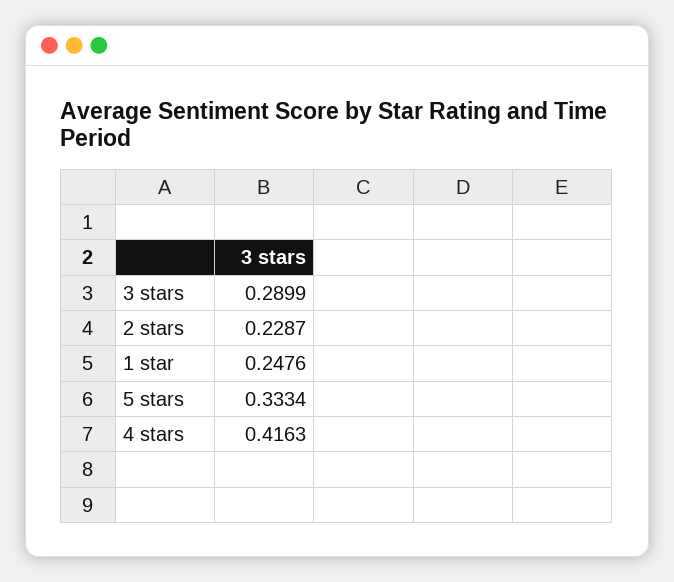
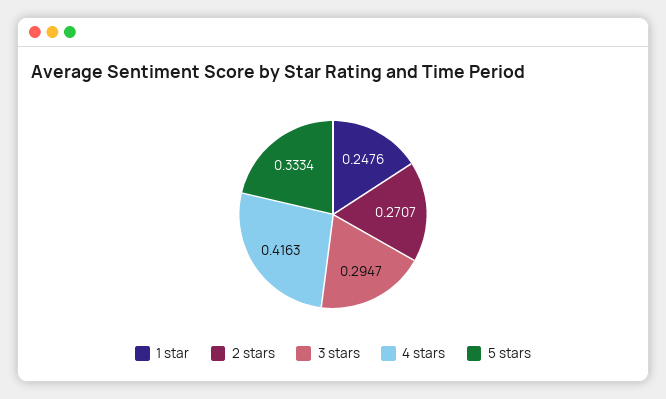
3 stars: 0.2899 -> 0.2947
2 stars: 0.2287 -> 0.2707

